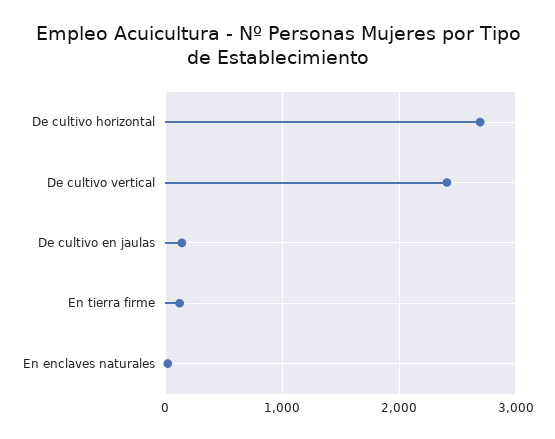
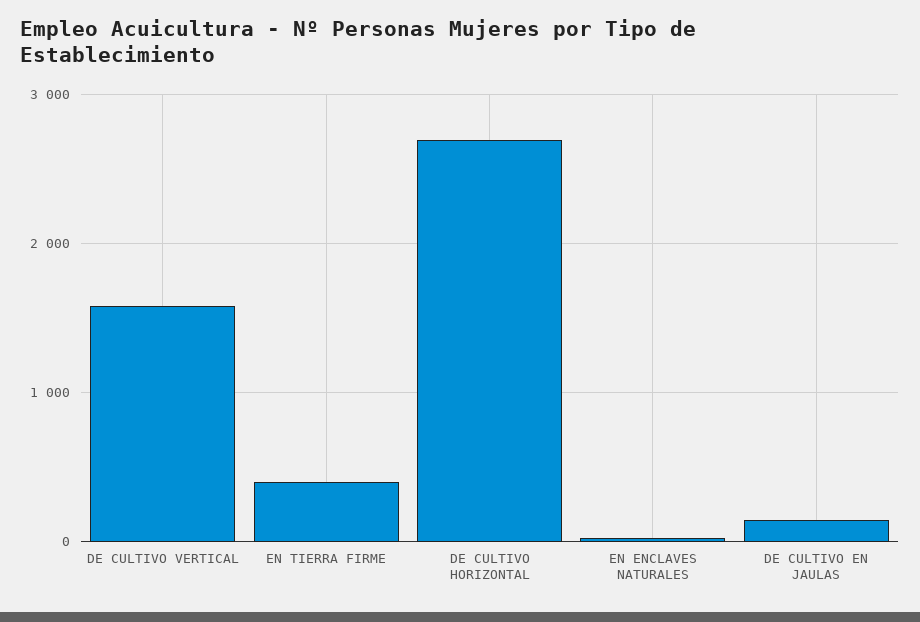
De cultivo vertical: 2400 -> 1600
En tierra firme: 100 -> 400

